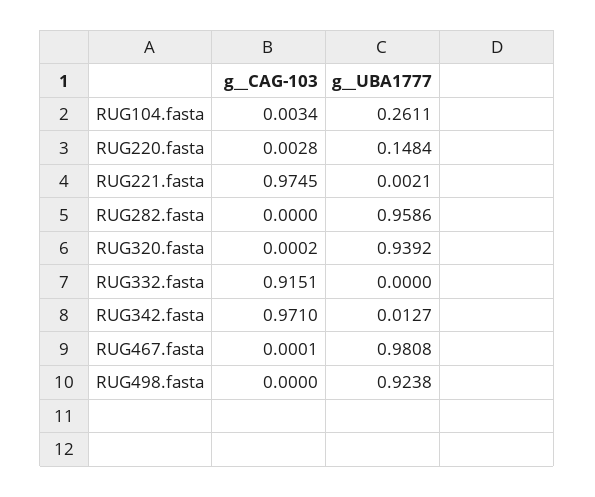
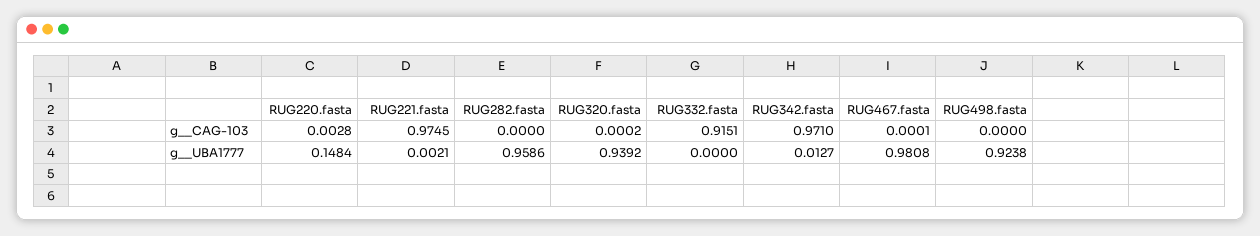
g__CAG-103, RUG104.fasta: 0.0034 -> none
g__UBA1777, RUG104.fasta: 0.2611 -> none

